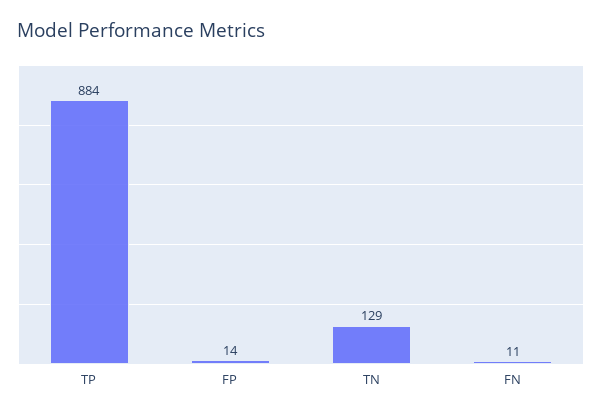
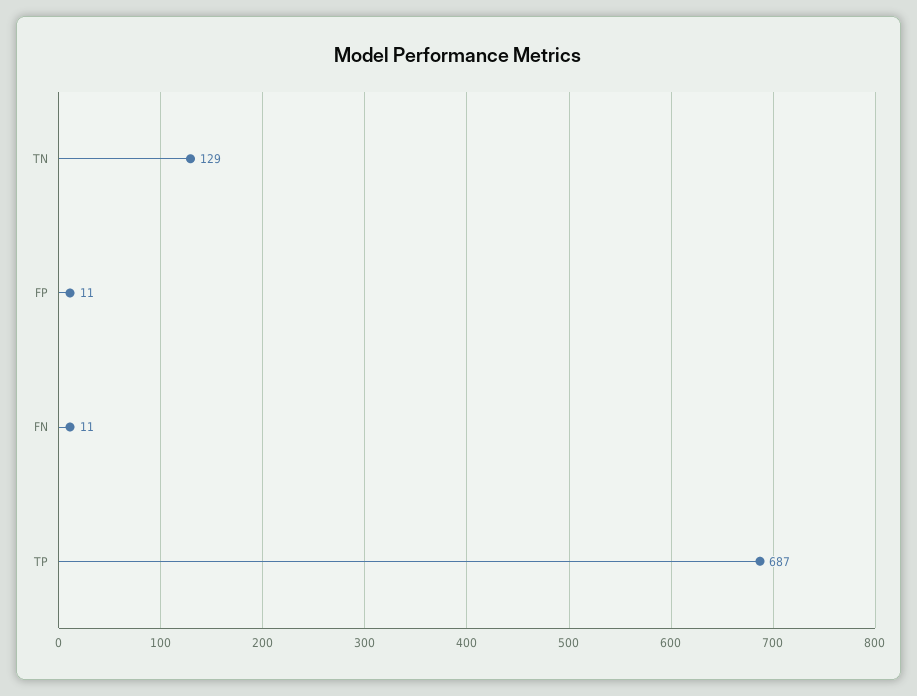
TP: 884 -> 687
FP: 14 -> 11

